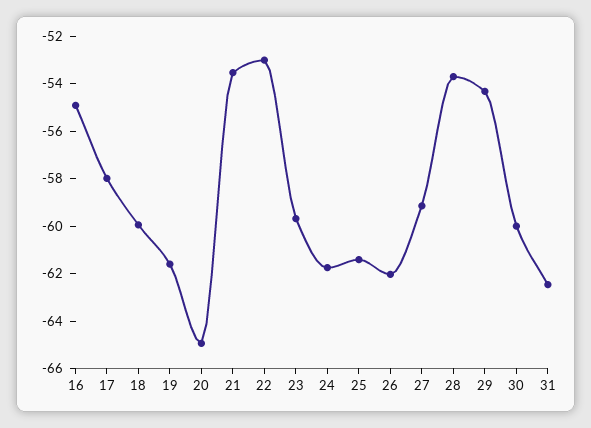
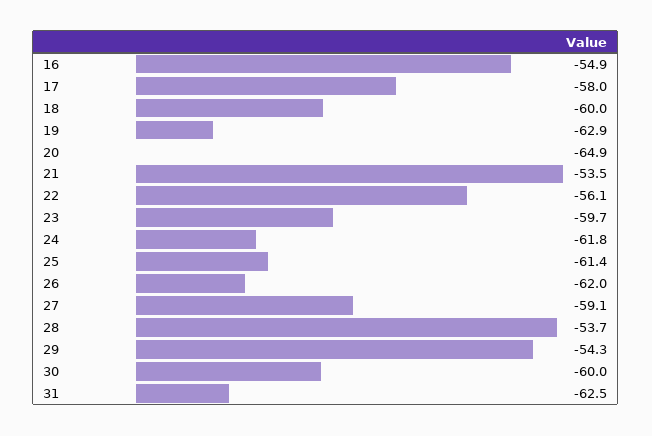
19: -61.5 -> -62.9
22: -53 -> -56.1

